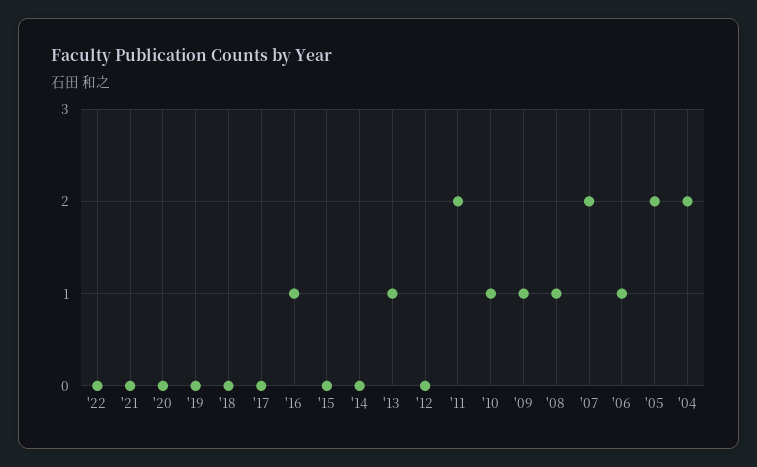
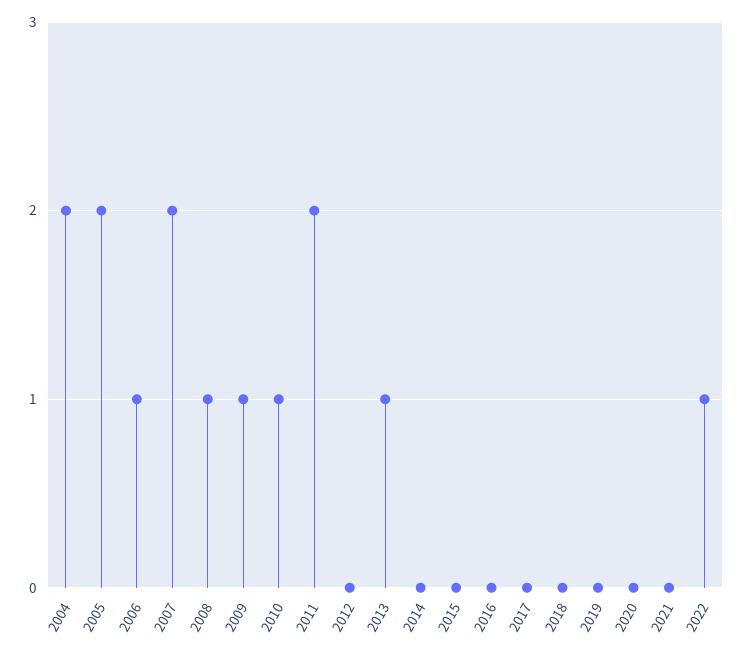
'22: 0 -> 1
'16: 1 -> 0

